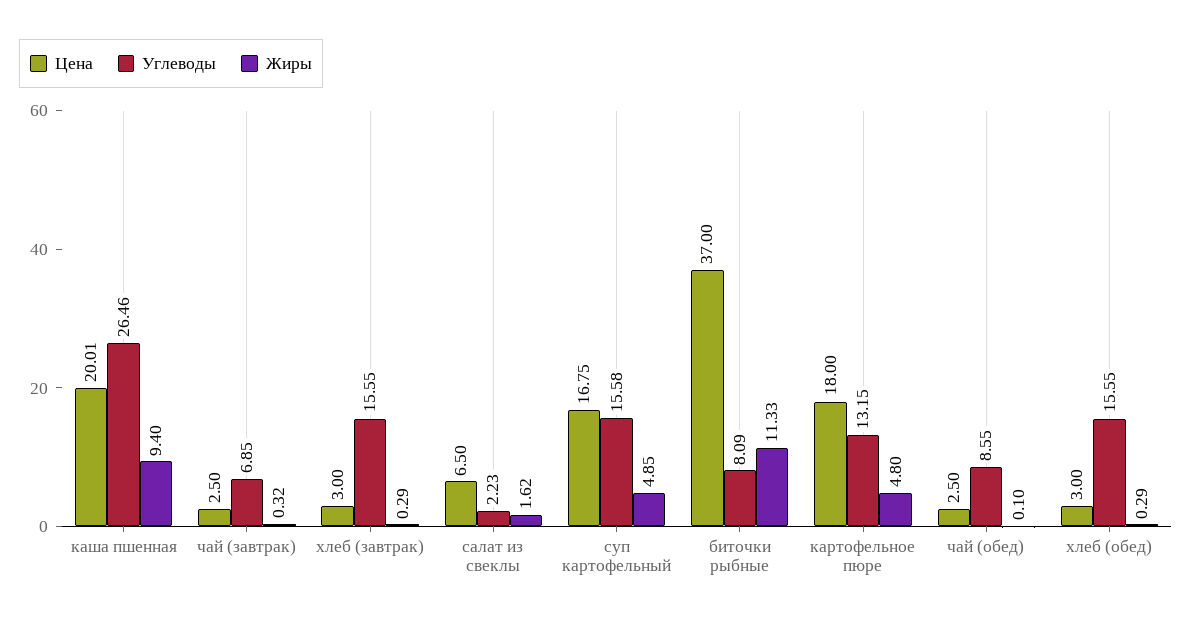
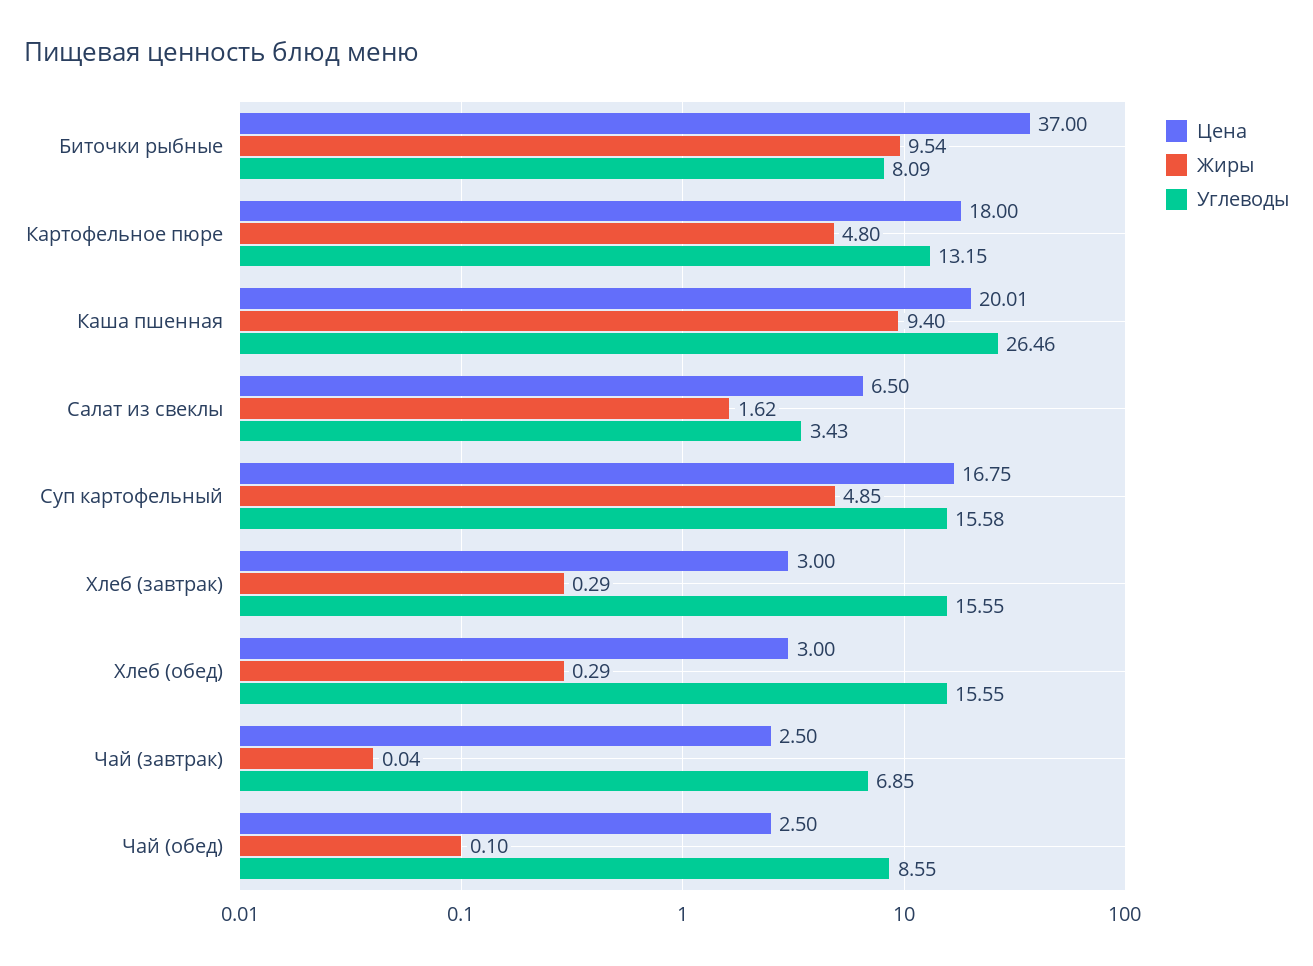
Жиры, чай (завтрак): 0.32 -> 0.04
Углеводы, салат из свеклы: 2.23 -> 3.43
Жиры, биточки рыбные: 11.33 -> 9.54

